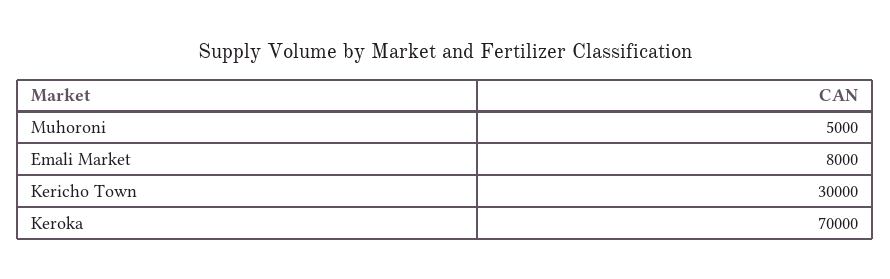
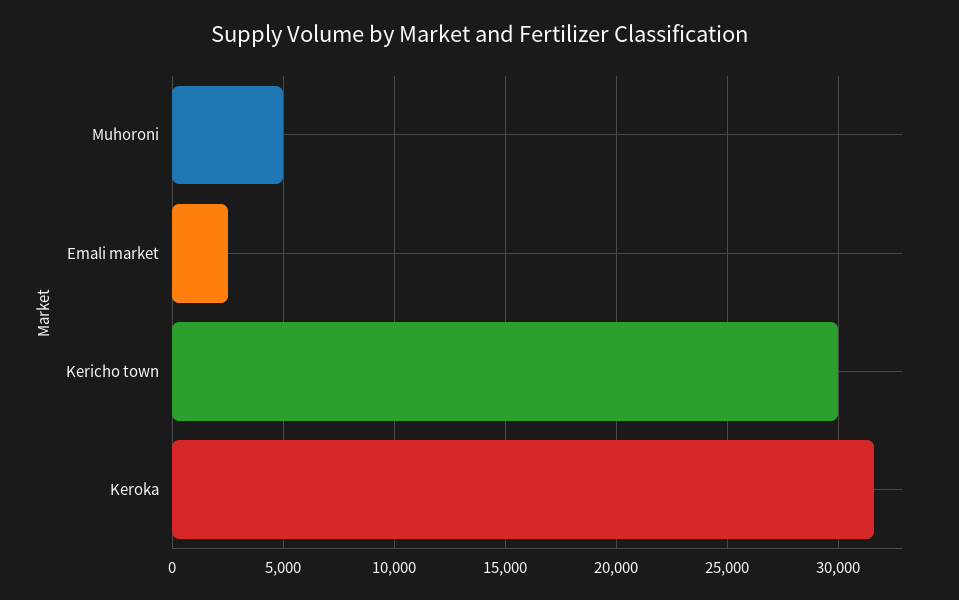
Emali Market: 8000 -> 2500
Keroka: 70000 -> 31500

